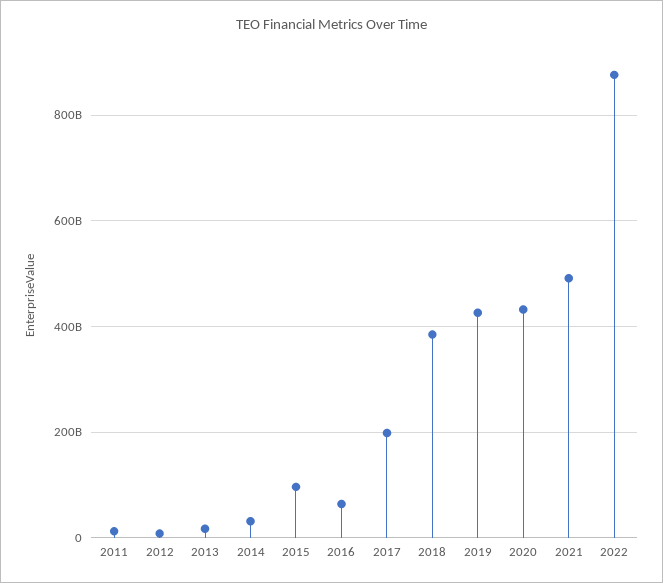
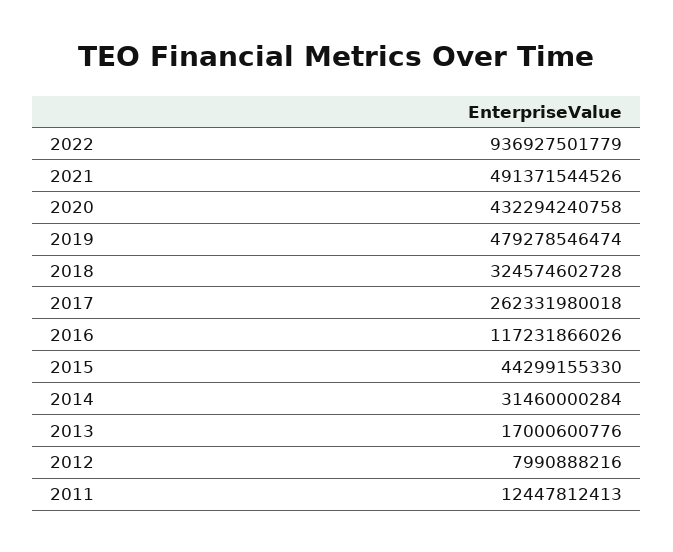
2015: 100000000000 -> 44299155330
2016: 60000000000 -> 117231866026
2017: 200000000000 -> 262331980018
2018: 380000000000 -> 324574602728
2019: 420000000000 -> 479278546474
2022: 880000000000 -> 936927501779

